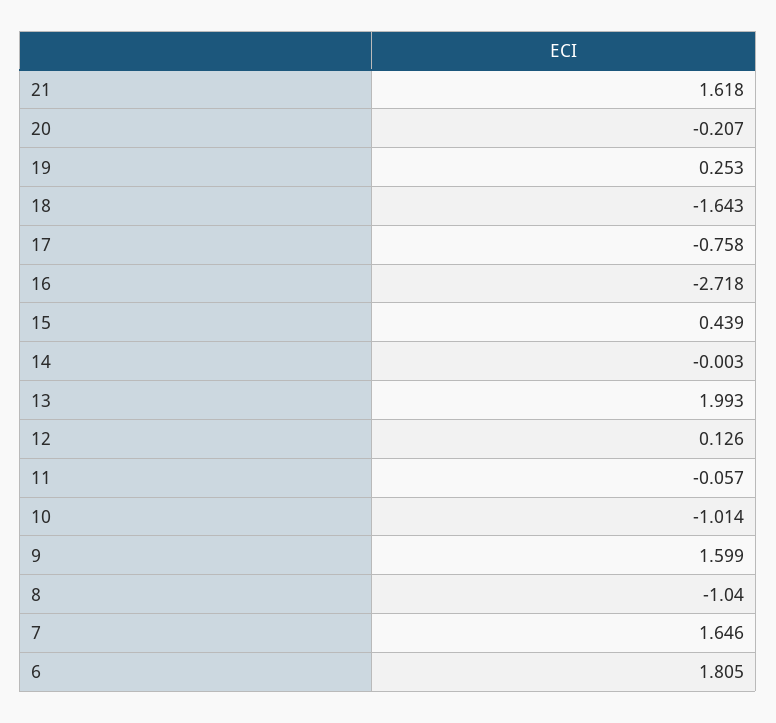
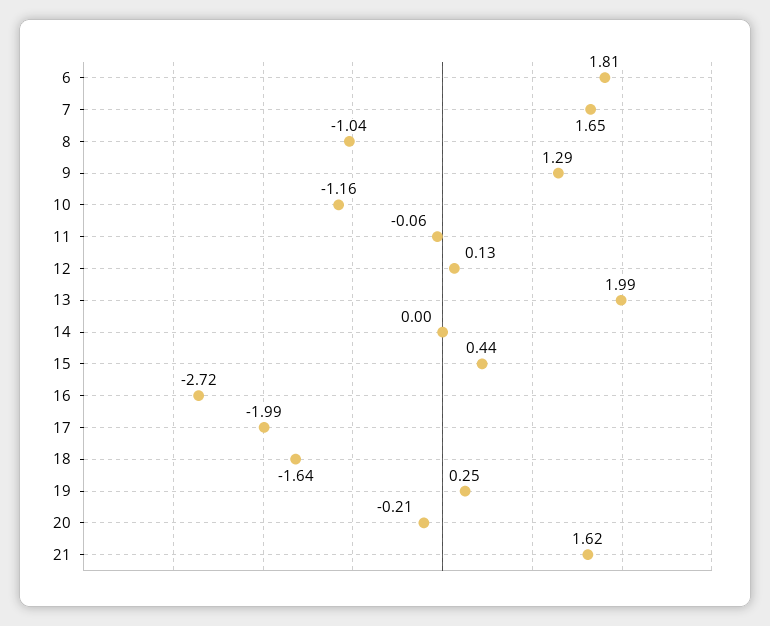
17: -0.758 -> -1.99
10: -1.014 -> -1.16
9: 1.599 -> 1.29

